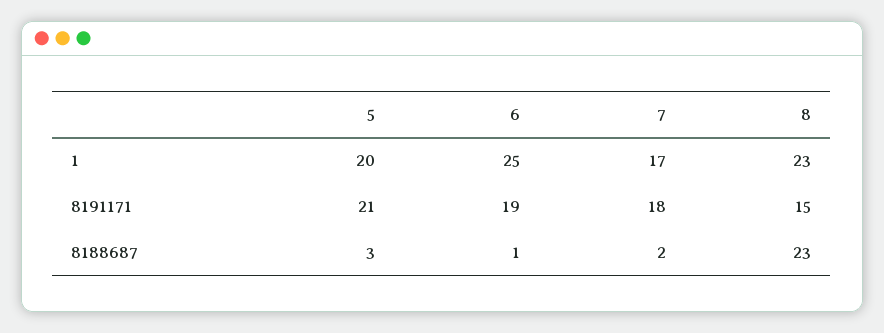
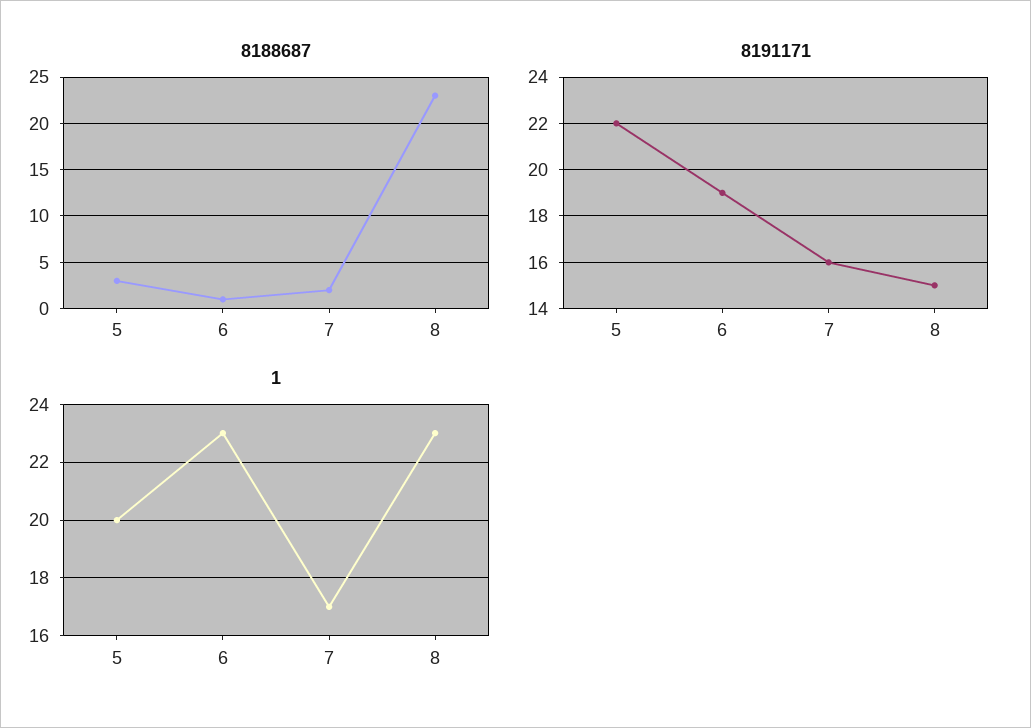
1, 6: 25 -> 23
8191171, 5: 21 -> 22
8191171, 7: 18 -> 16

